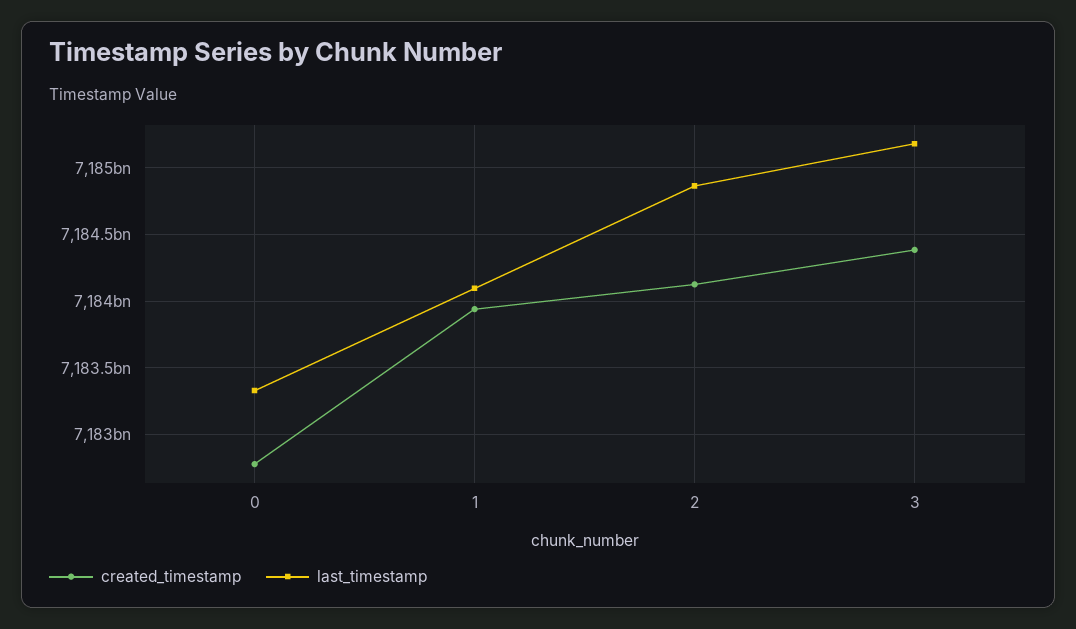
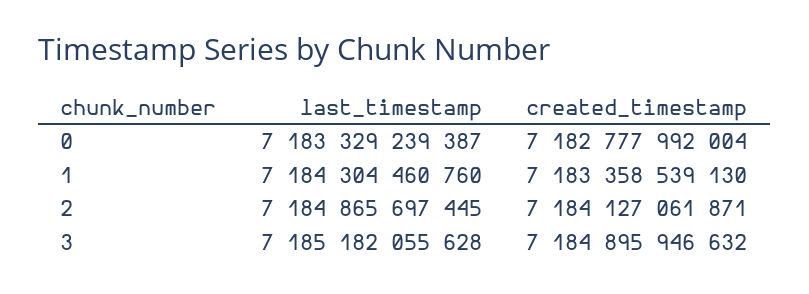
created_timestamp, 1: 7183950000000 -> 7183358539130
last_timestamp, 1: 7184100000000 -> 7184304460760
created_timestamp, 3: 7184400000000 -> 7184895946632

